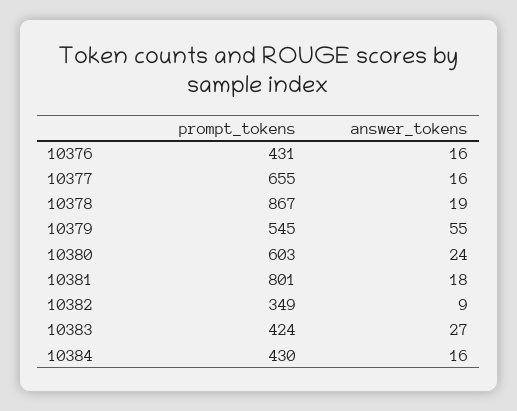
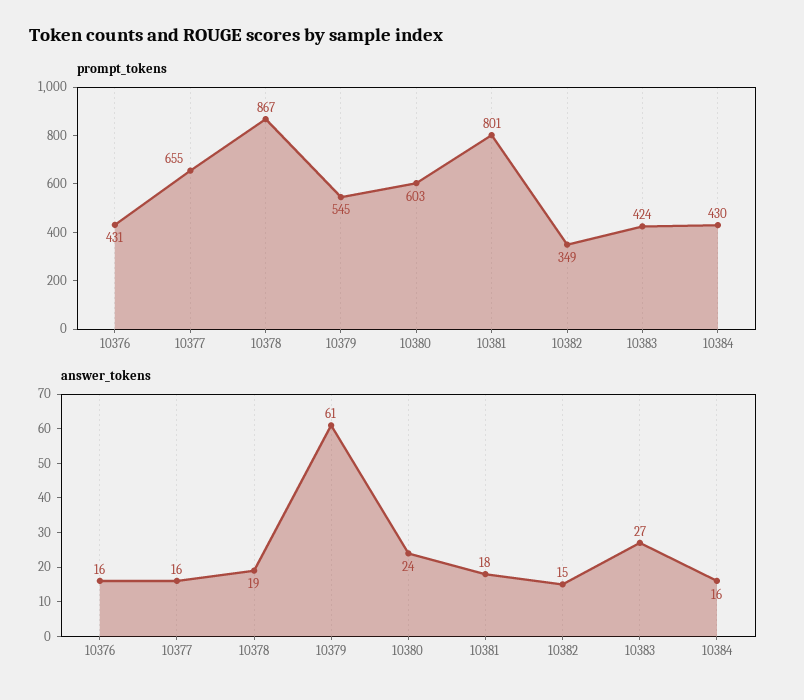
answer_tokens, 10379: 55 -> 61
answer_tokens, 10382: 9 -> 15

